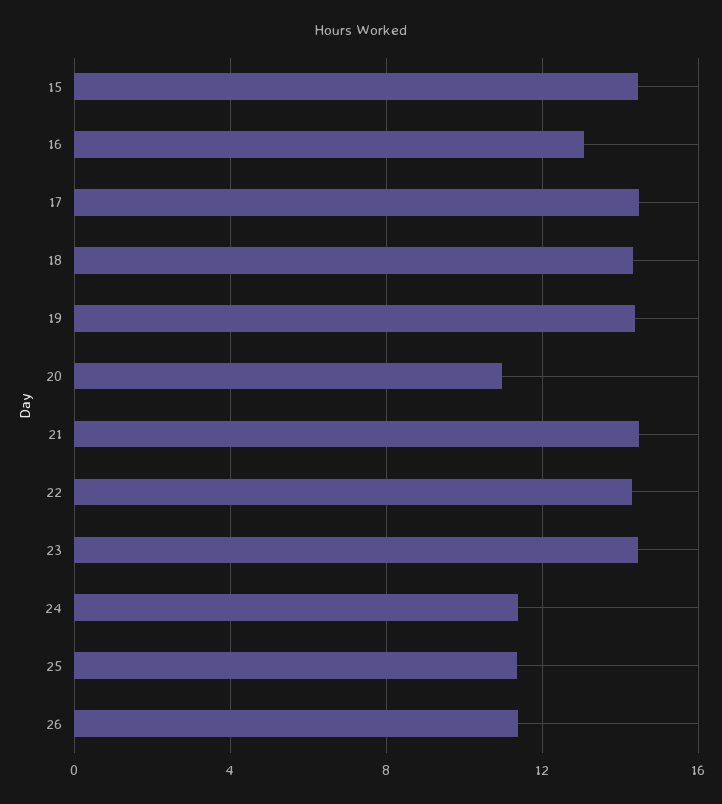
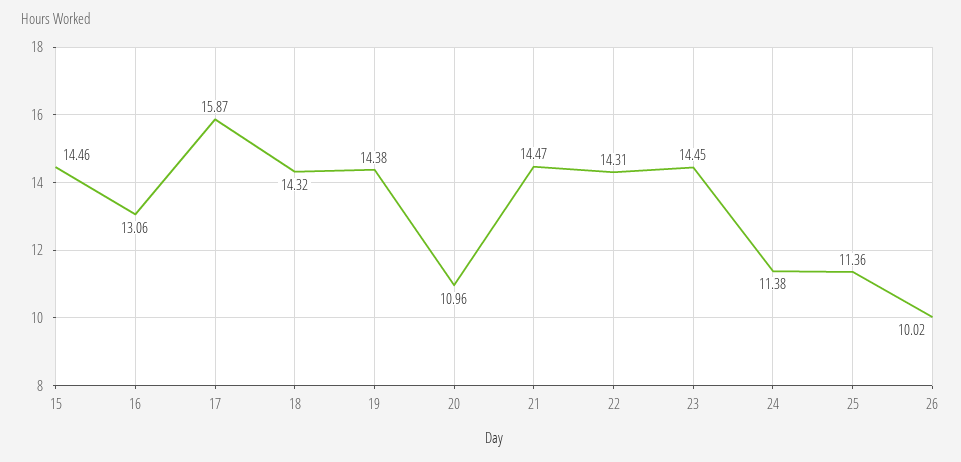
17: 14.5 -> 15.87
26: 11.5 -> 10.02

